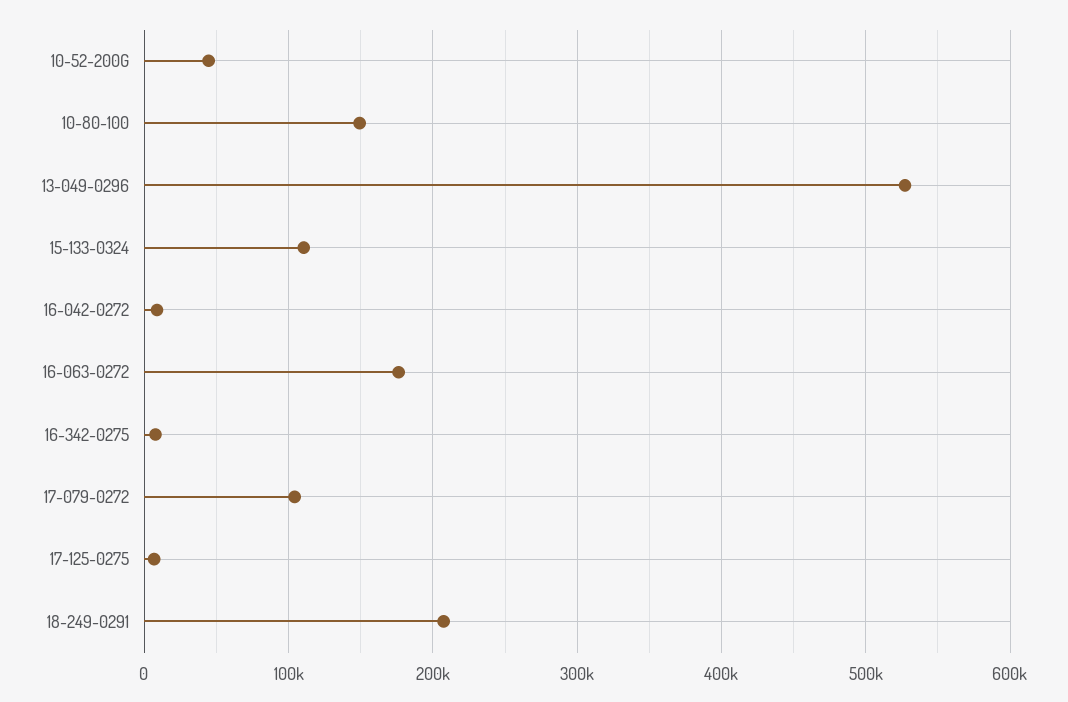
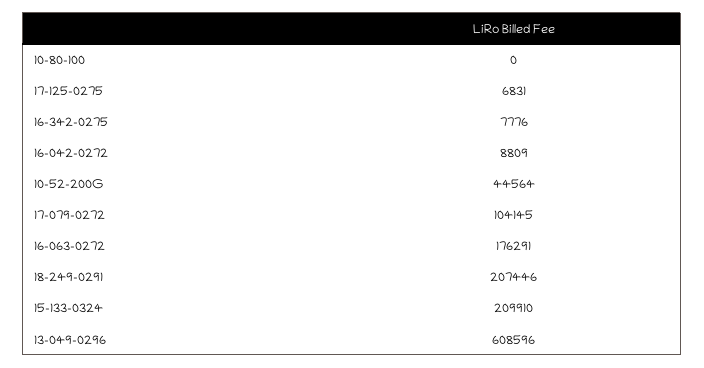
10-80-100: 150000 -> 0
13-049-0296: 530000 -> 608596
15-133-0324: 110000 -> 209910

